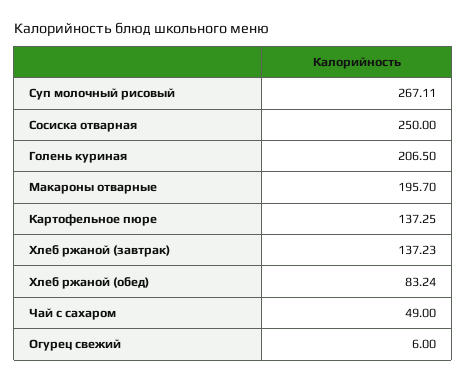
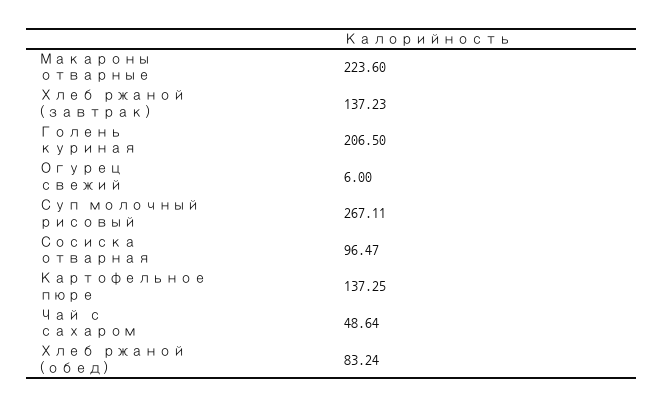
Сосиска отварная: 250 -> 96.47
Макароны отварные: 195.7 -> 223.6
Чай с сахаром: 49 -> 48.64

